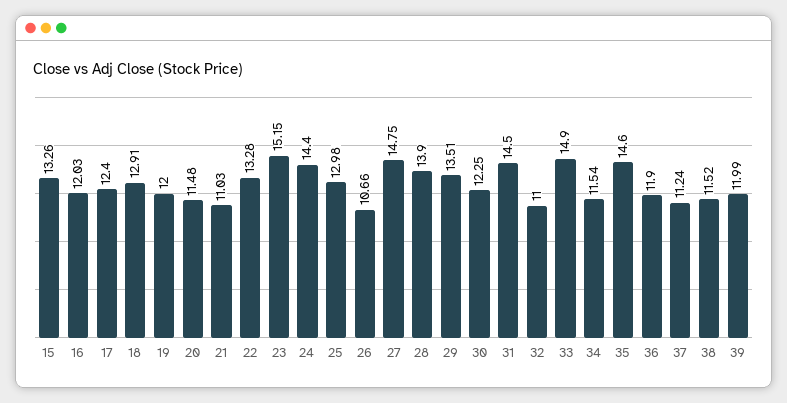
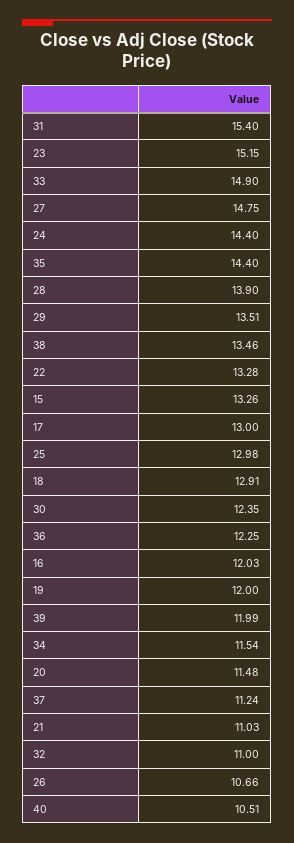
17: 12.4 -> 13
30: 12.25 -> 12.35
31: 14.5 -> 15.4
35: 14.6 -> 14.4
36: 11.9 -> 12.25
38: 11.52 -> 13.46
40: none -> 10.51

